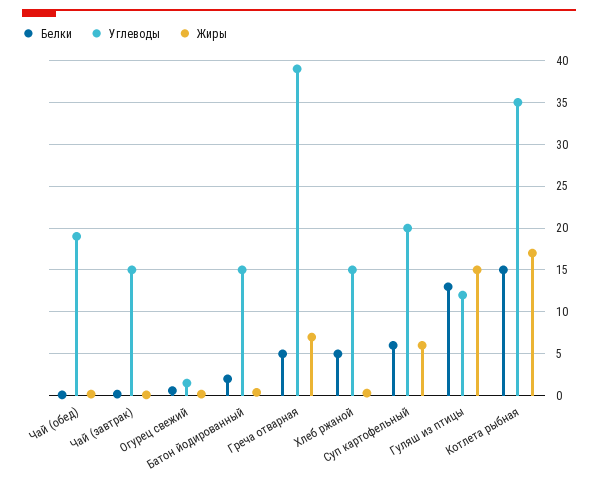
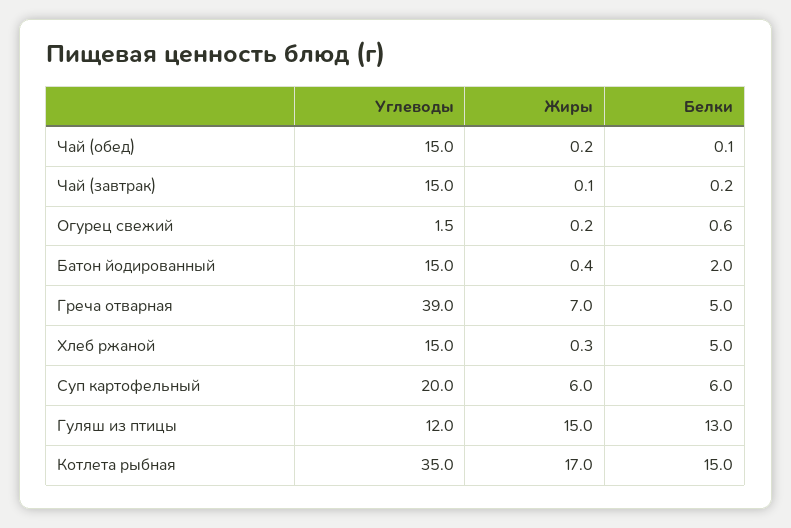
Углеводы, Чай (обед): 19 -> 15

